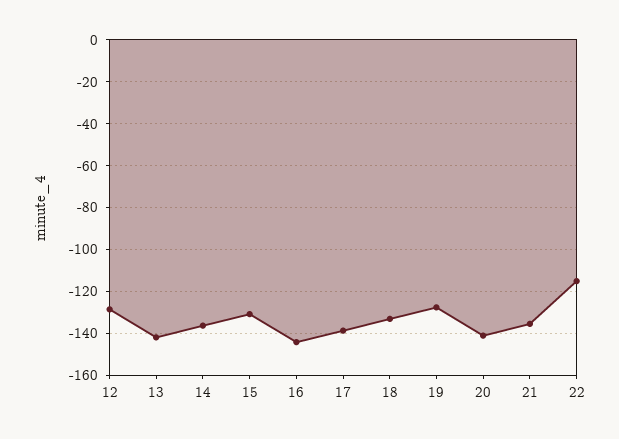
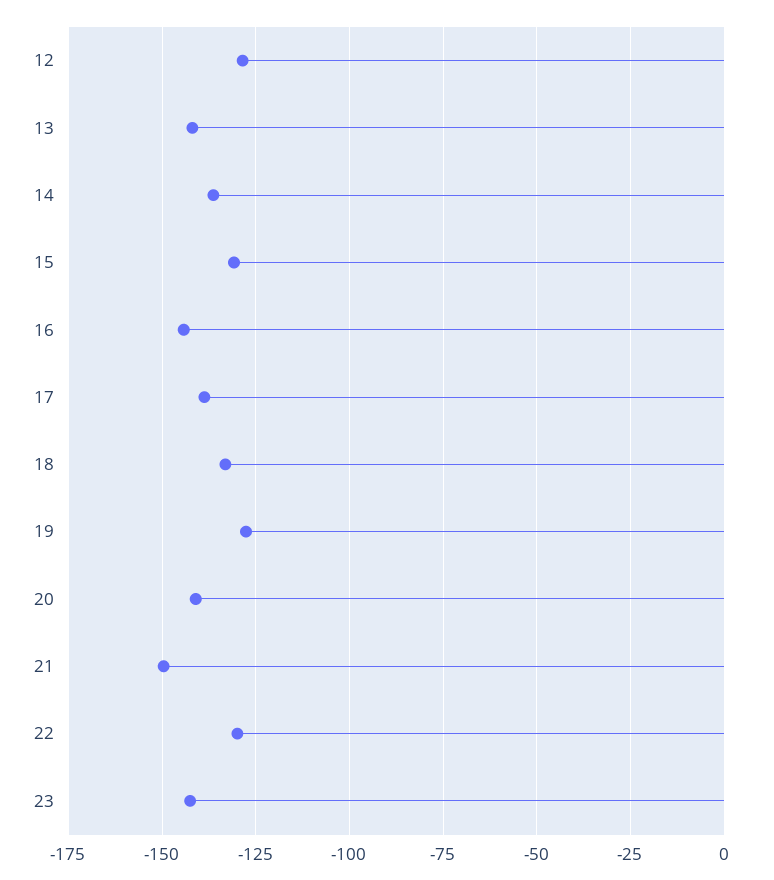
21: -135 -> -150
22: -115 -> -130
23: none -> -142.5

